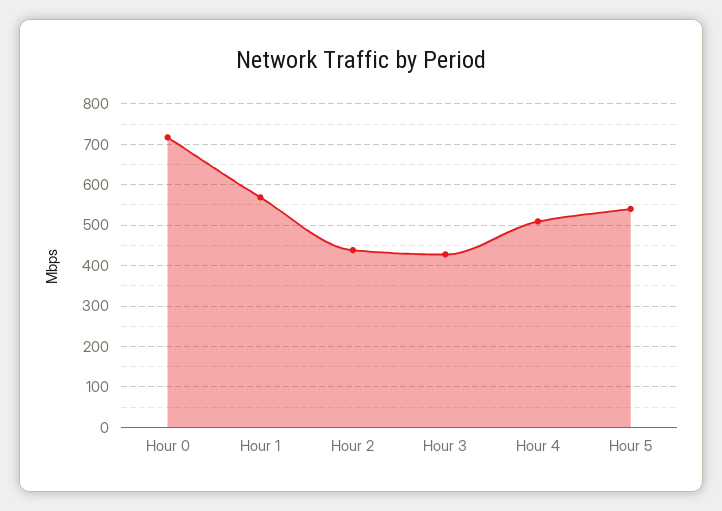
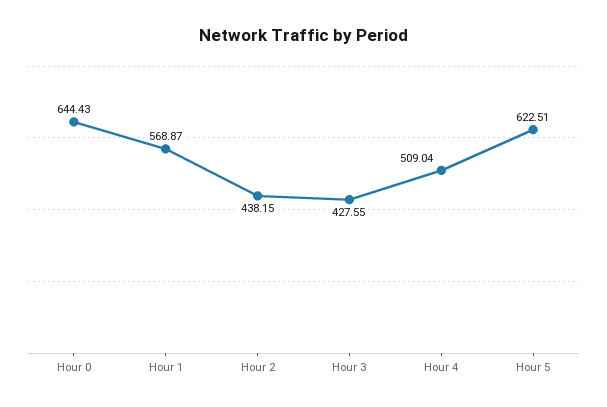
Hour 0: 720 -> 644.43
Hour 5: 540 -> 622.51

